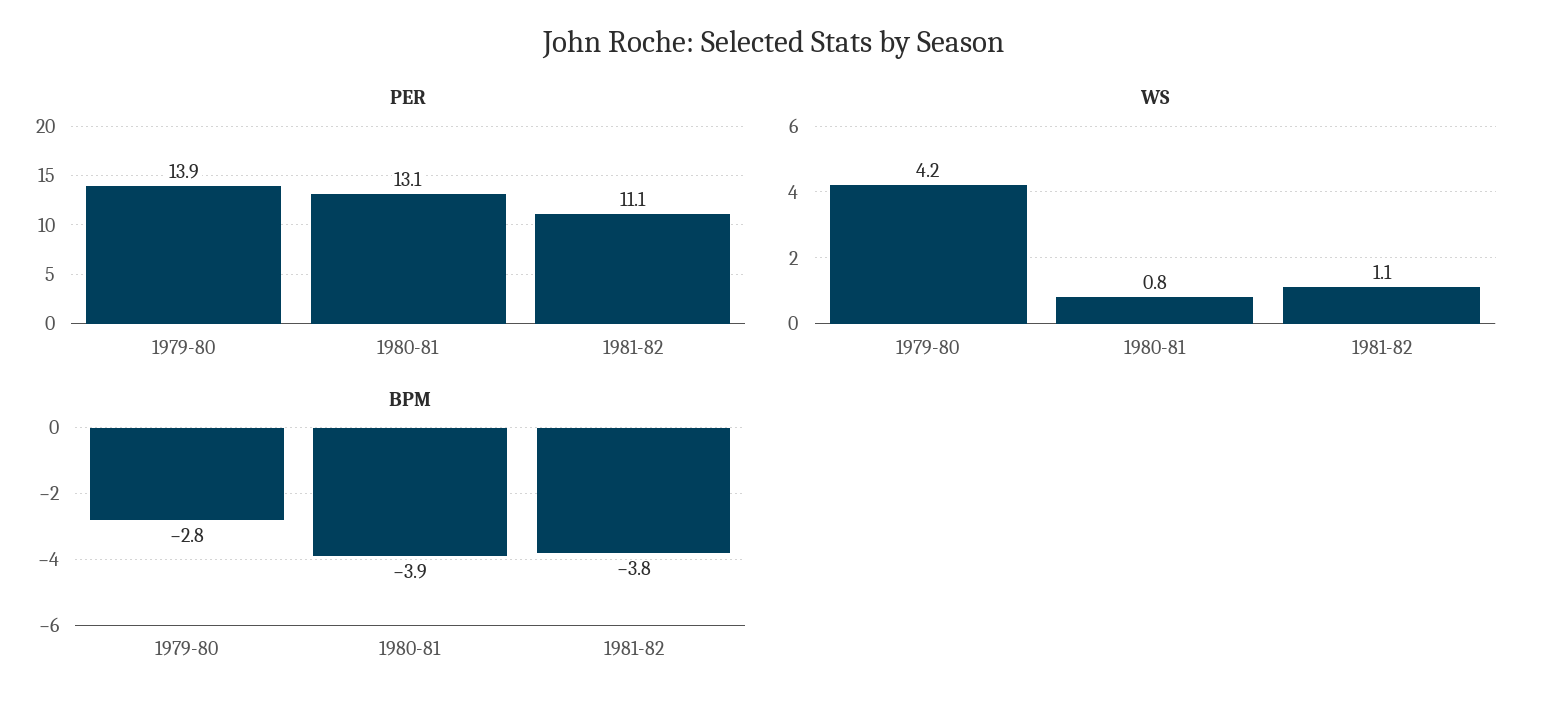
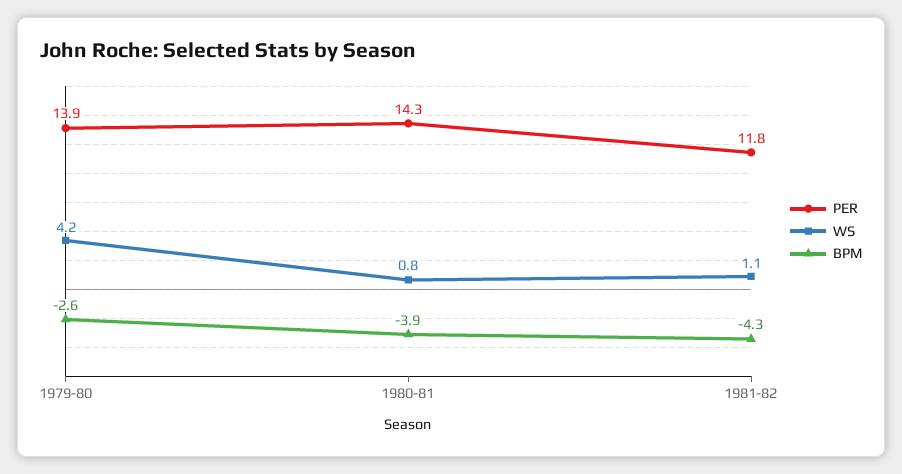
PER, 1980-81: 13.1 -> 14.3
PER, 1981-82: 11.1 -> 11.8
BPM, 1979-80: -2.8 -> -2.6
BPM, 1981-82: -3.8 -> -4.3

